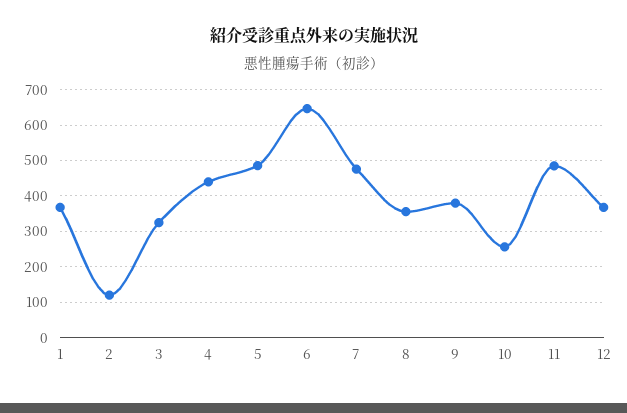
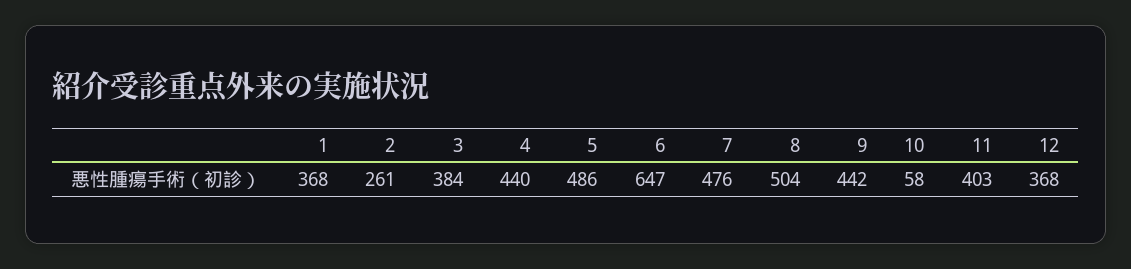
2: 120 -> 261
3: 320 -> 384
8: 360 -> 504
9: 380 -> 442
10: 260 -> 58
11: 480 -> 403

